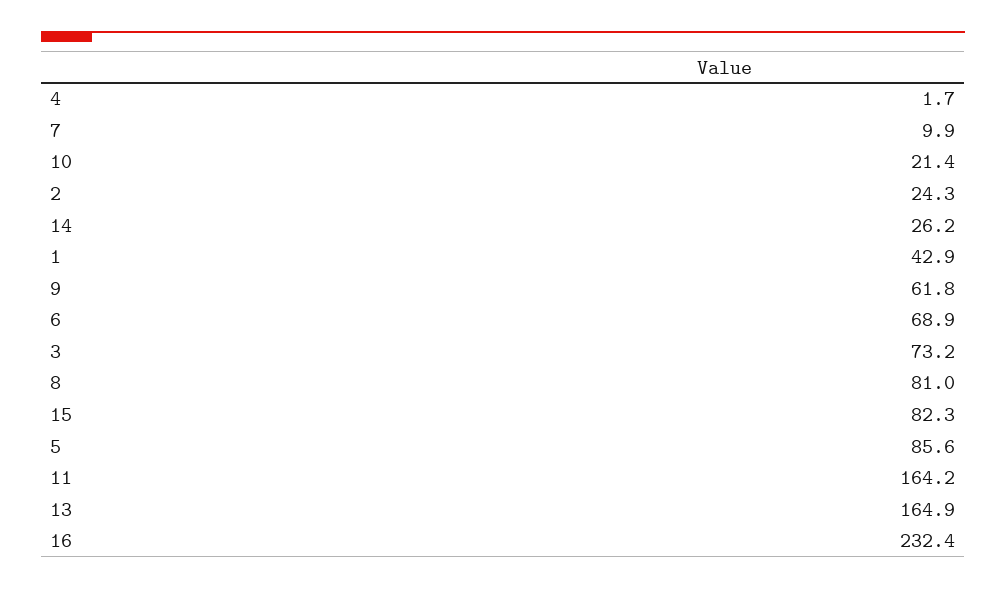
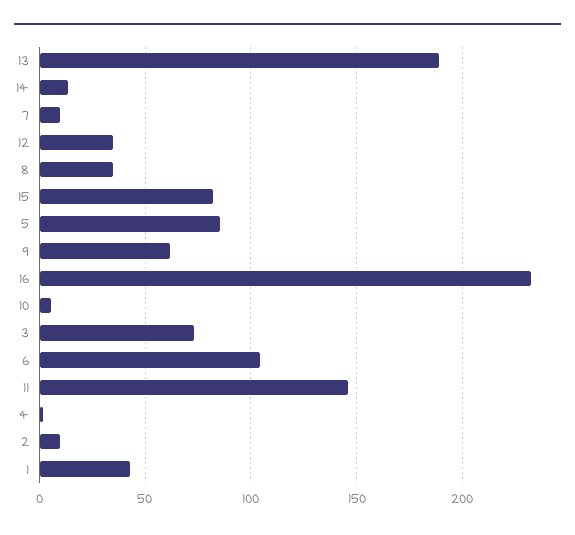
10: 21.4 -> 5
2: 24.3 -> 10
14: 26.2 -> 15
6: 68.9 -> 105
8: 81 -> 35
11: 164.2 -> 145
13: 164.9 -> 190
12: none -> 35

